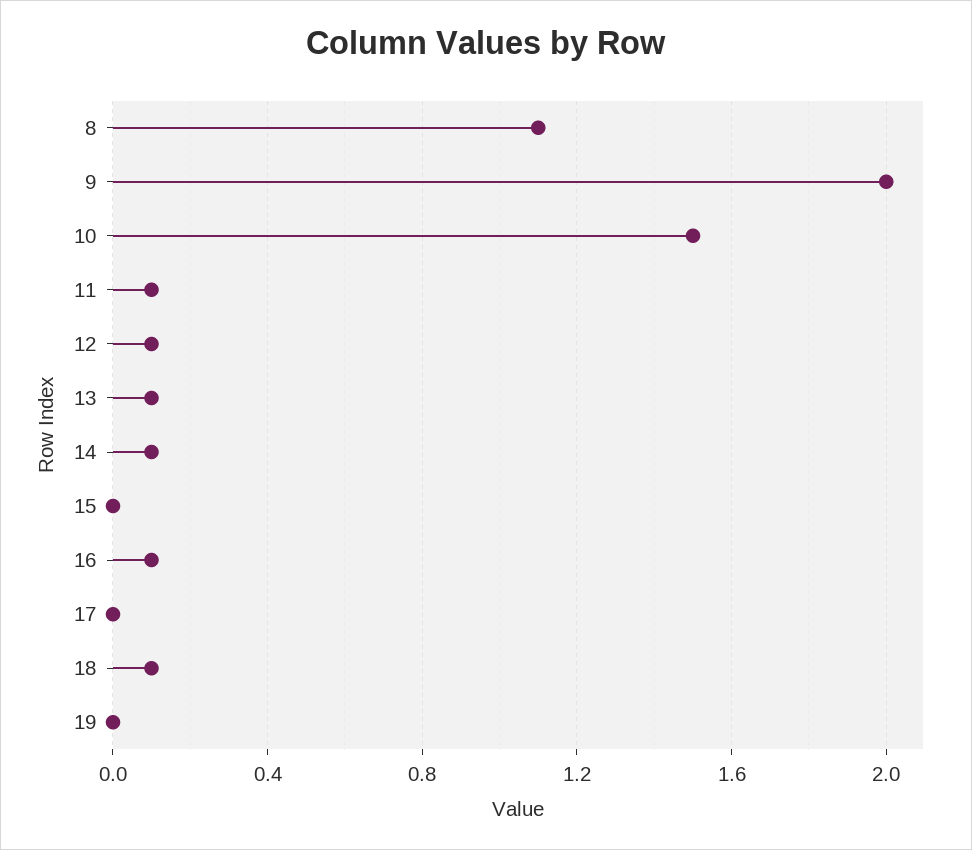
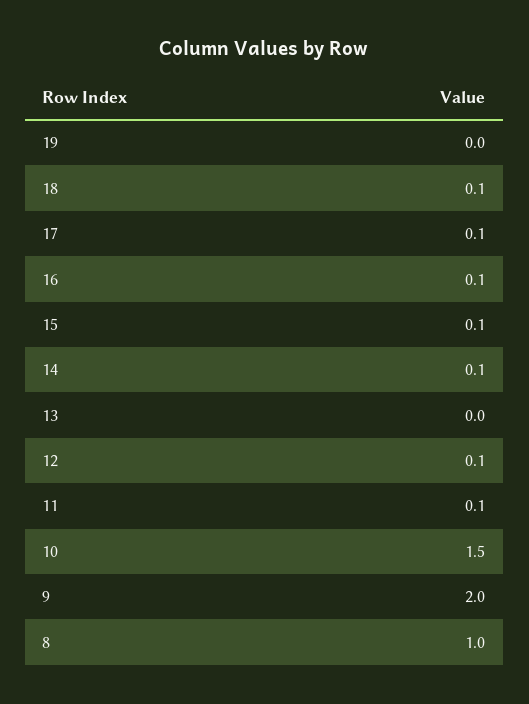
8: 1.1 -> 1
13: 0.1 -> 0
15: 0 -> 0.1
17: 0 -> 0.1

